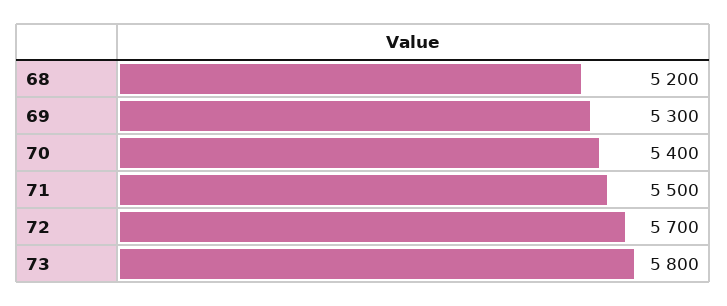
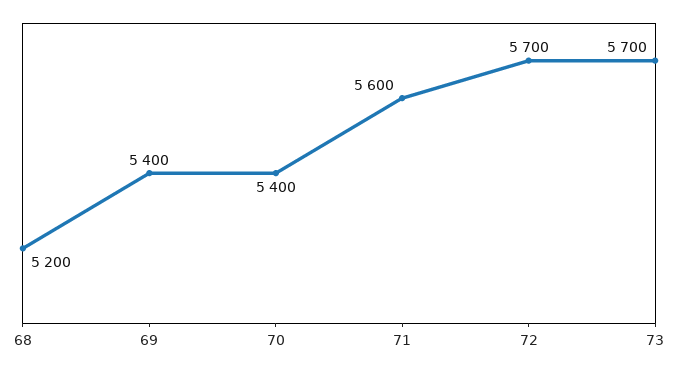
69: 5300 -> 5400
71: 5500 -> 5600
73: 5800 -> 5700

